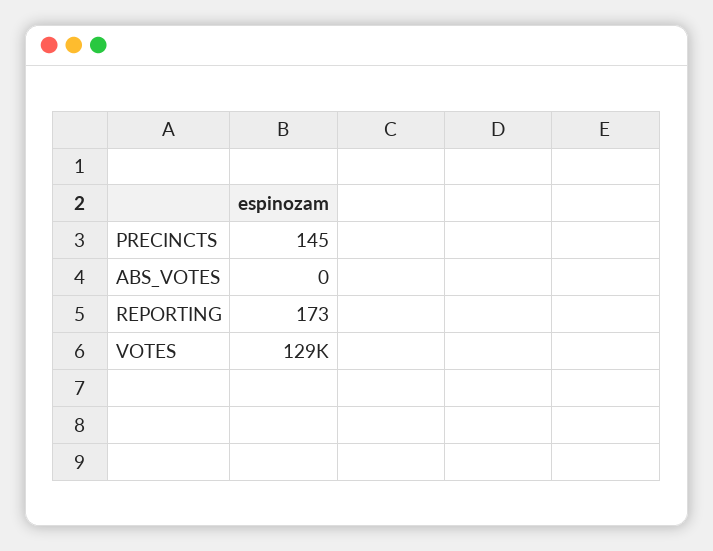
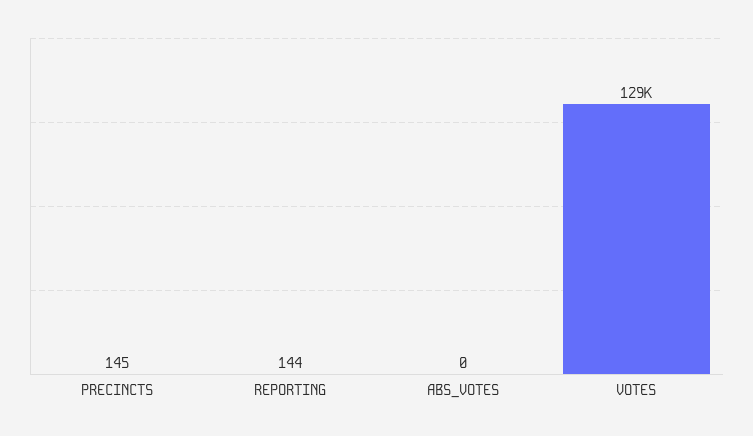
REPORTING: 173 -> 144

